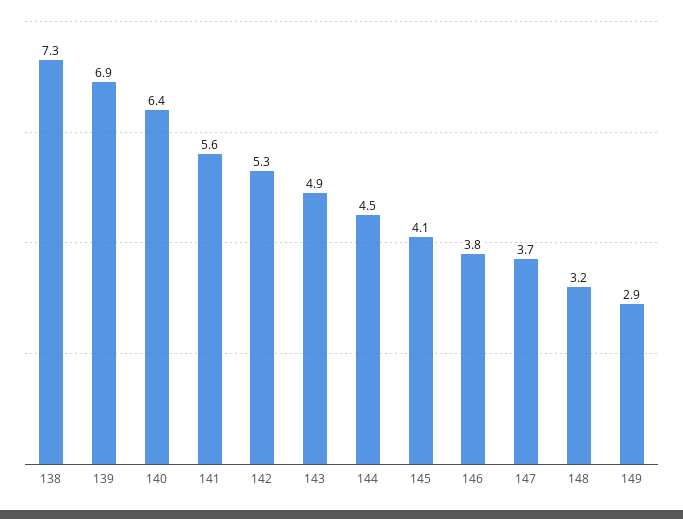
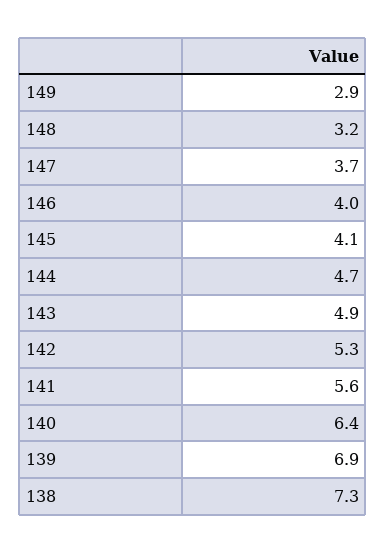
144: 4.5 -> 4.7
146: 3.8 -> 4

